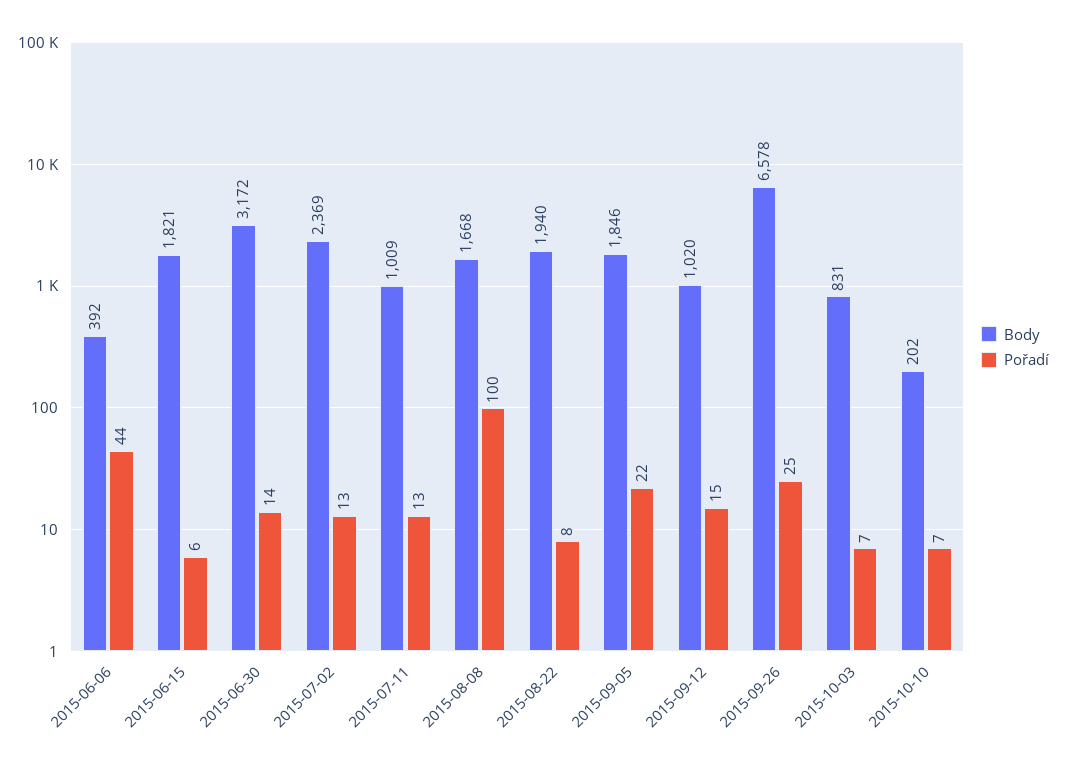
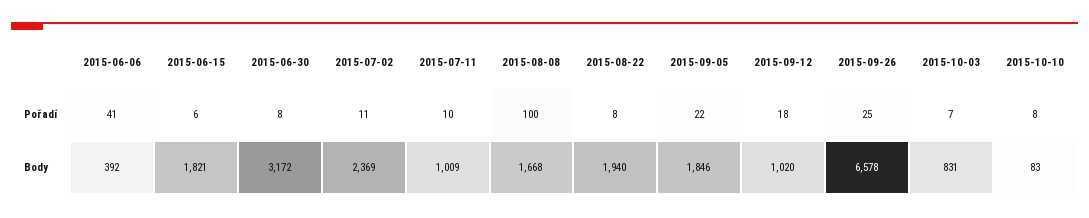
Pořadí, 2015-06-06: 44 -> 41
Pořadí, 2015-06-30: 14 -> 8
Pořadí, 2015-07-02: 13 -> 11
Pořadí, 2015-07-11: 13 -> 10
Pořadí, 2015-09-12: 15 -> 18
Body, 2015-10-10: 202 -> 83
Pořadí, 2015-10-10: 7 -> 8

